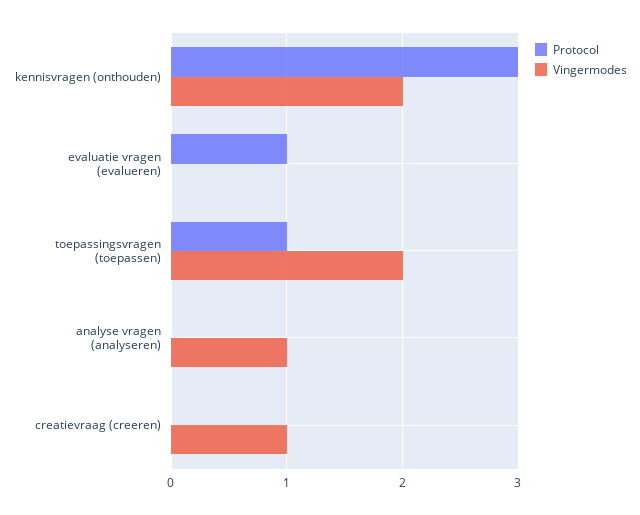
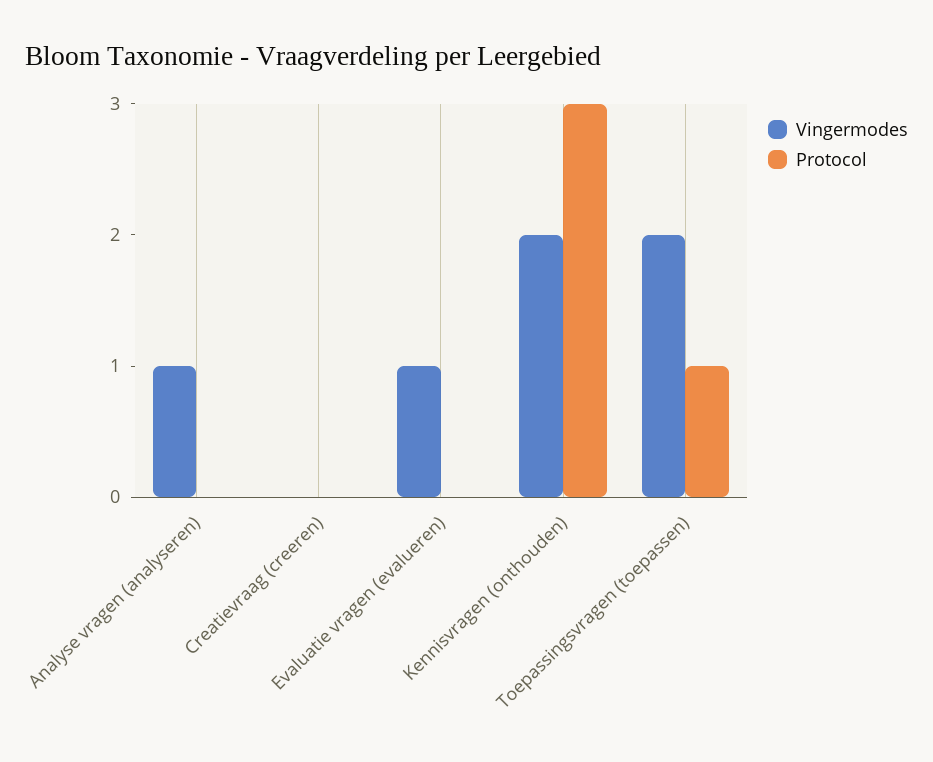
Protocol, evaluatie vragen (evalueren): 1 -> 0
Vingermodes, evaluatie vragen (evalueren): 0 -> 1
Vingermodes, creatievraag (creeren): 1 -> 0

